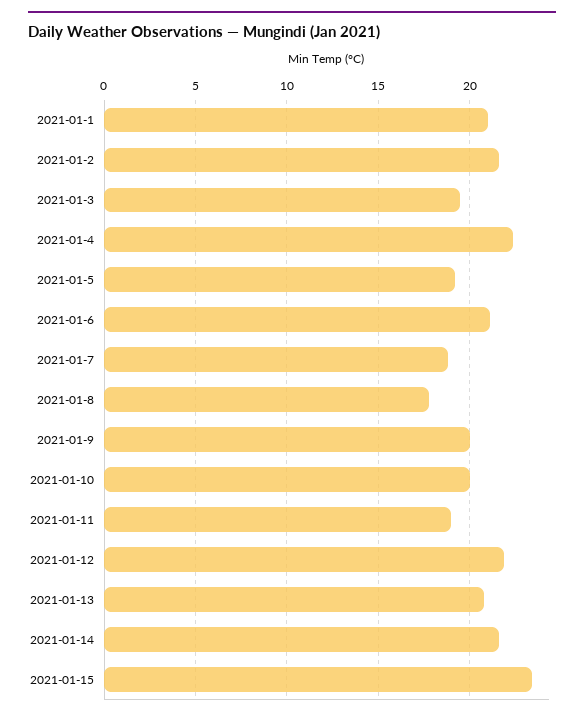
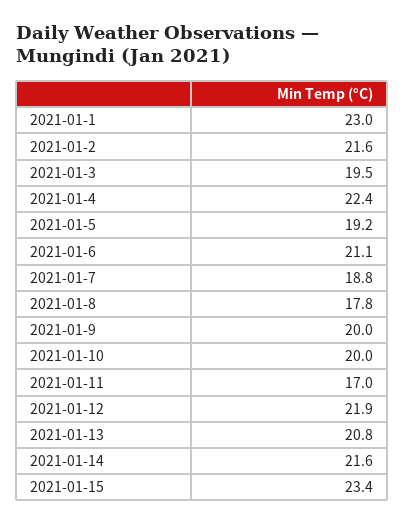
2021-01-1: 21 -> 23
2021-01-11: 19 -> 17

